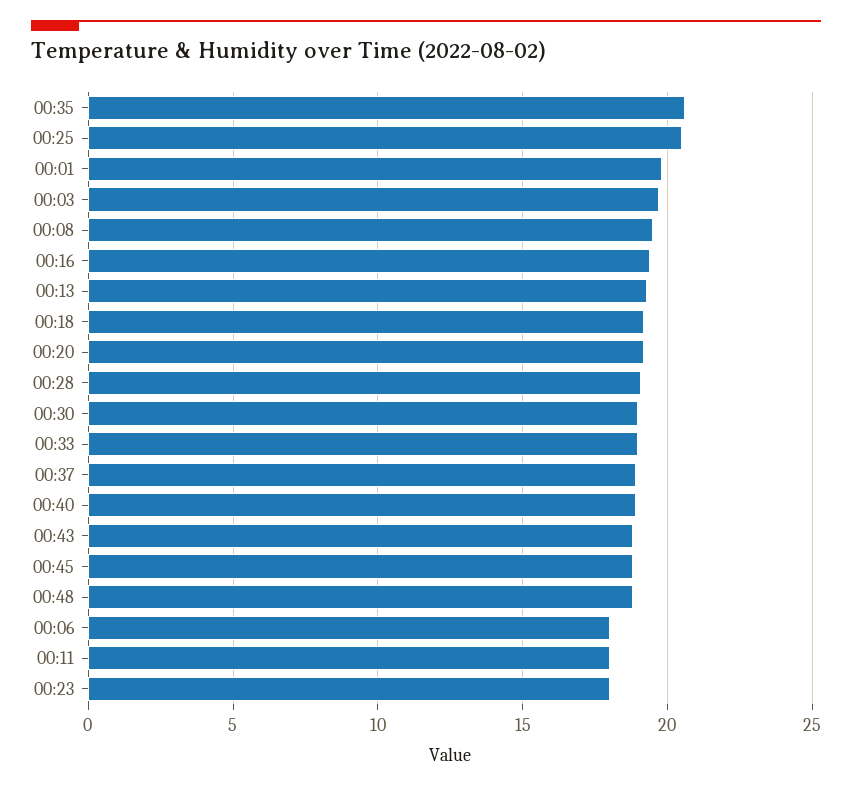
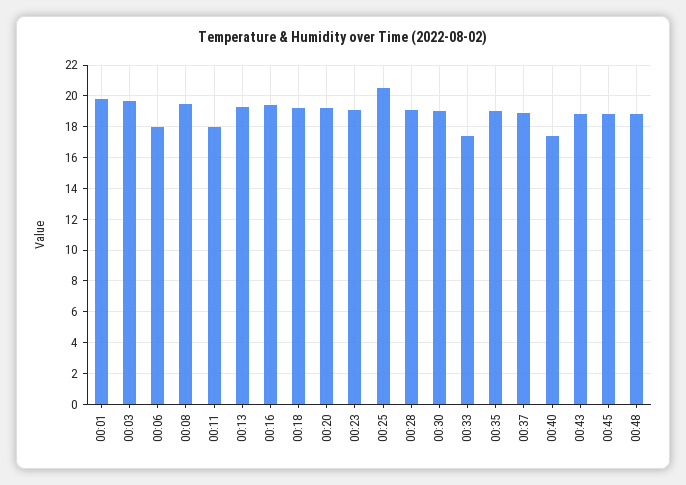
00:35: 20.5 -> 19
00:33: 19 -> 17.5
00:40: 19 -> 17.5
00:23: 18 -> 19

